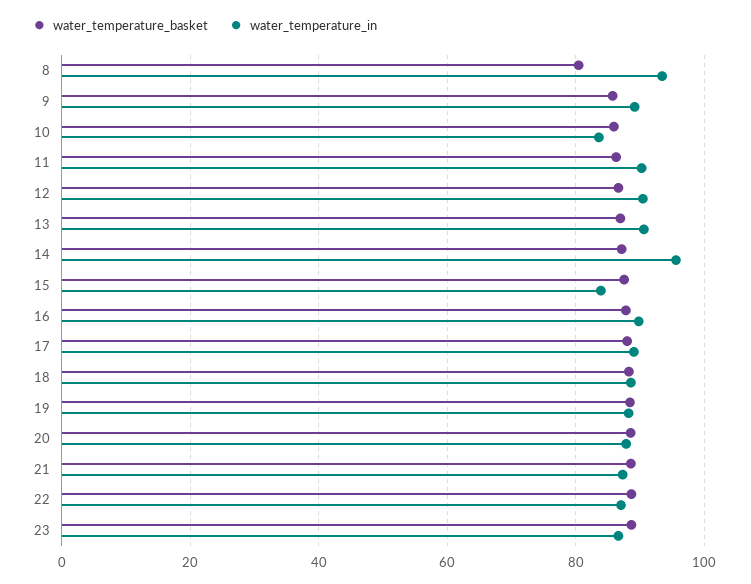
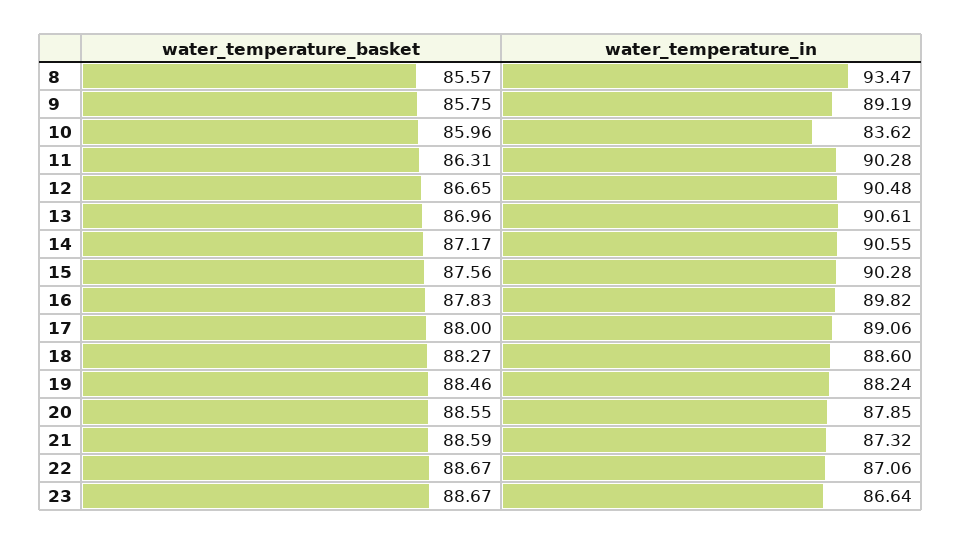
water_temperature_basket, 8: 80 -> 85.57
water_temperature_in, 14: 96 -> 90.55
water_temperature_in, 15: 84 -> 90.28

